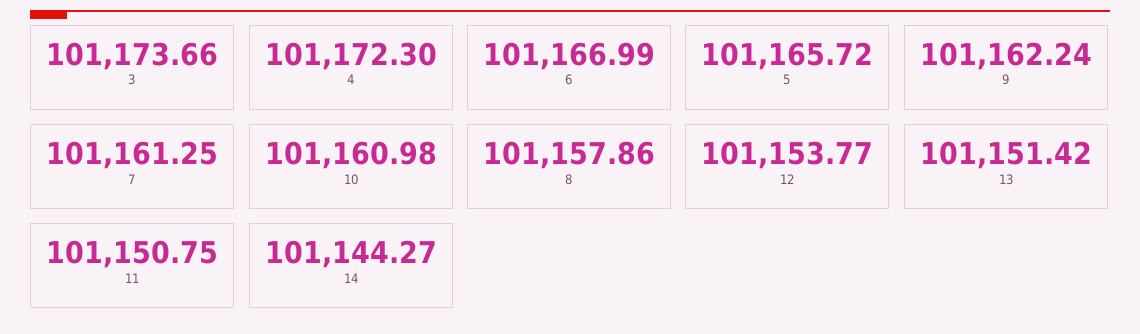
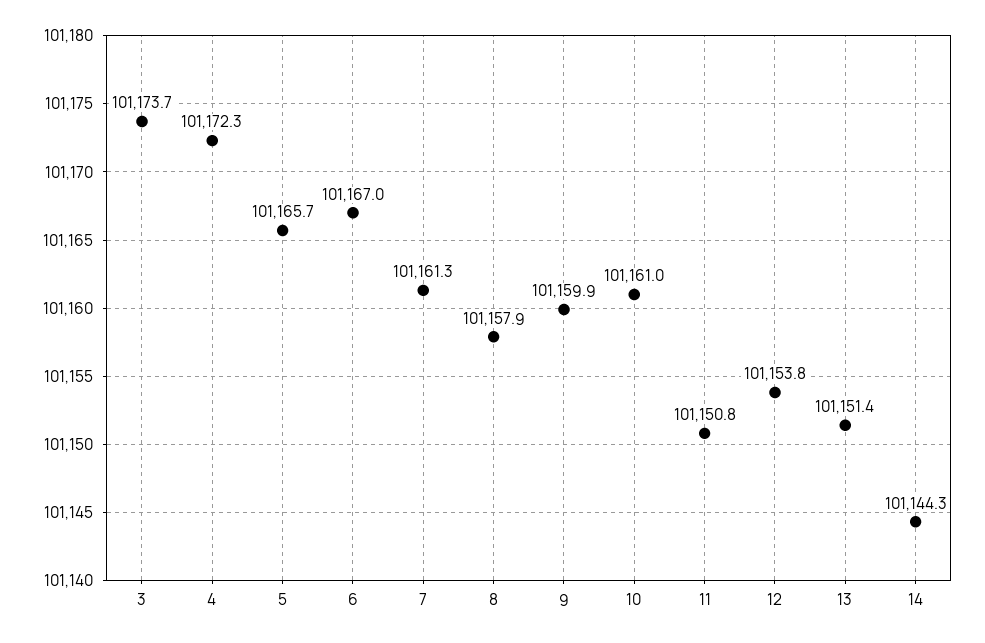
9: 101162.24 -> 101159.9

